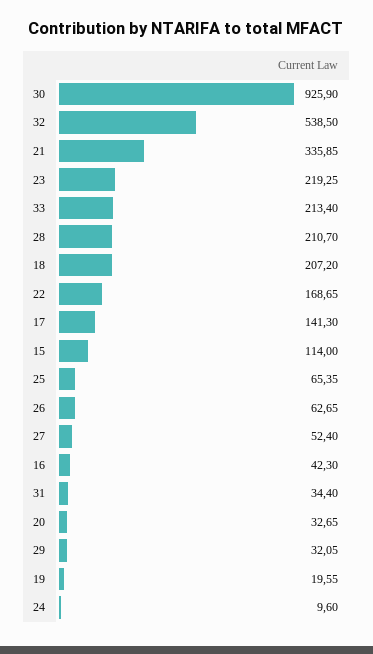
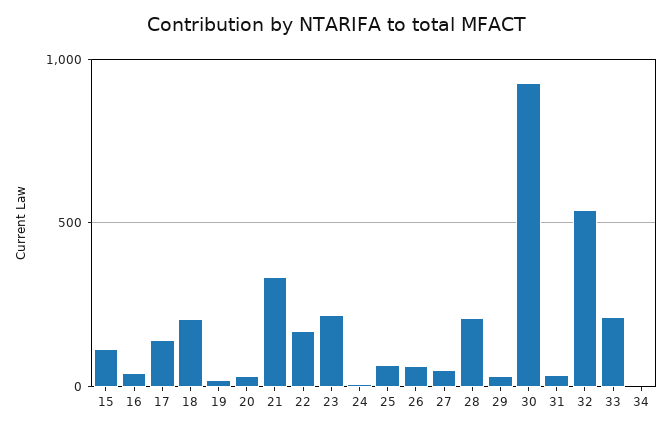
34: none -> 0

